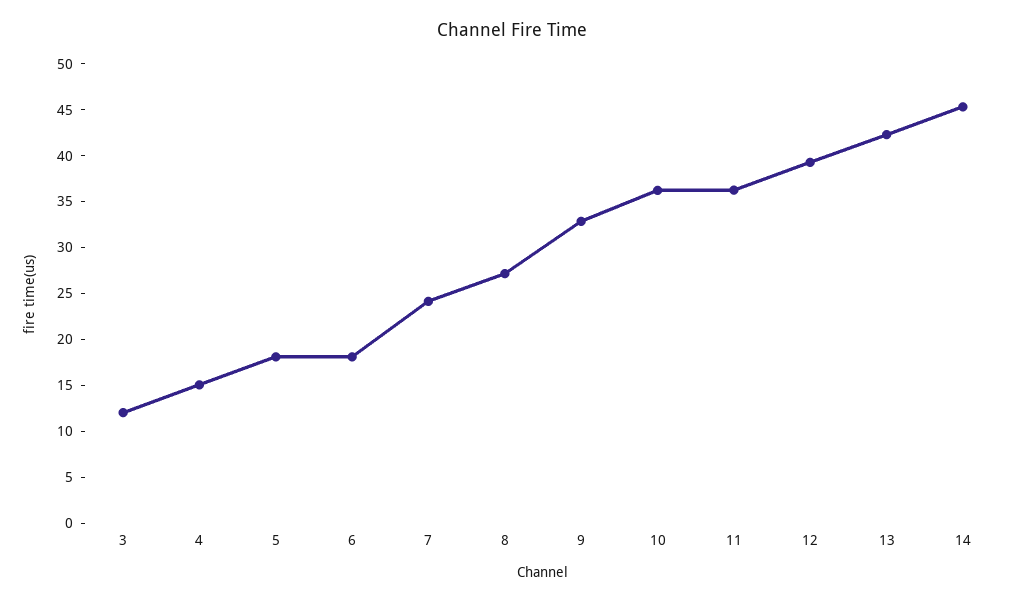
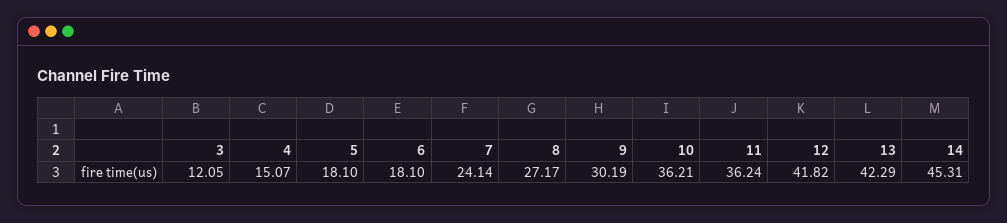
9: 33 -> 30.19
12: 39 -> 41.82

